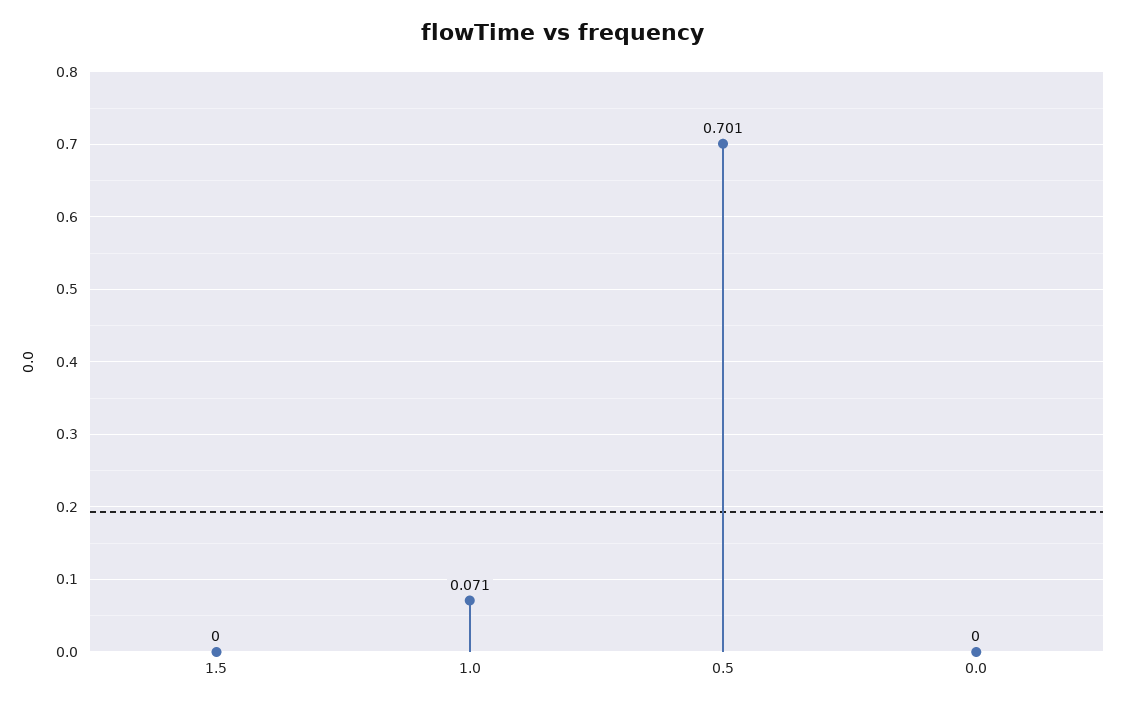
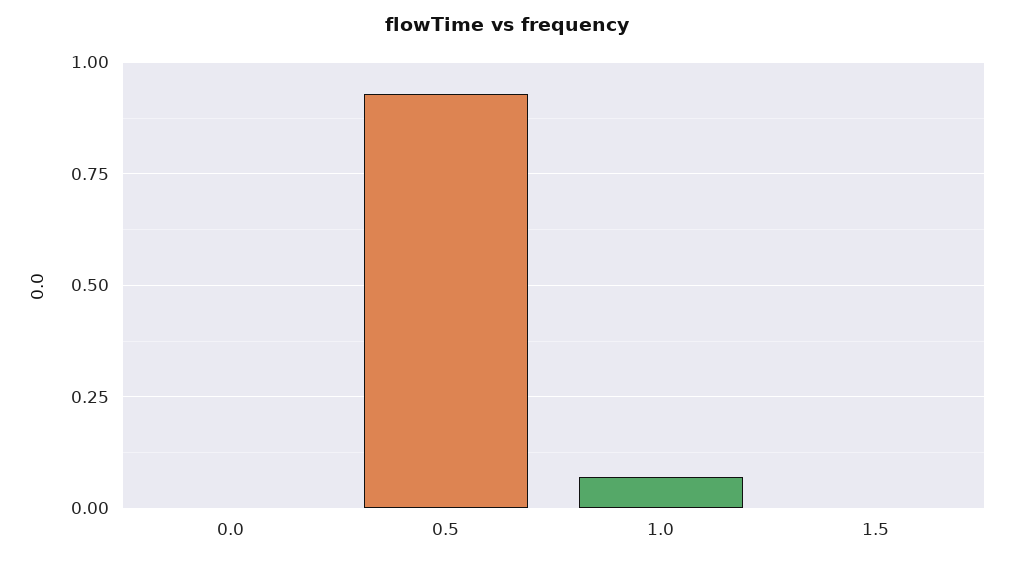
0.5: 0.701 -> 0.925

